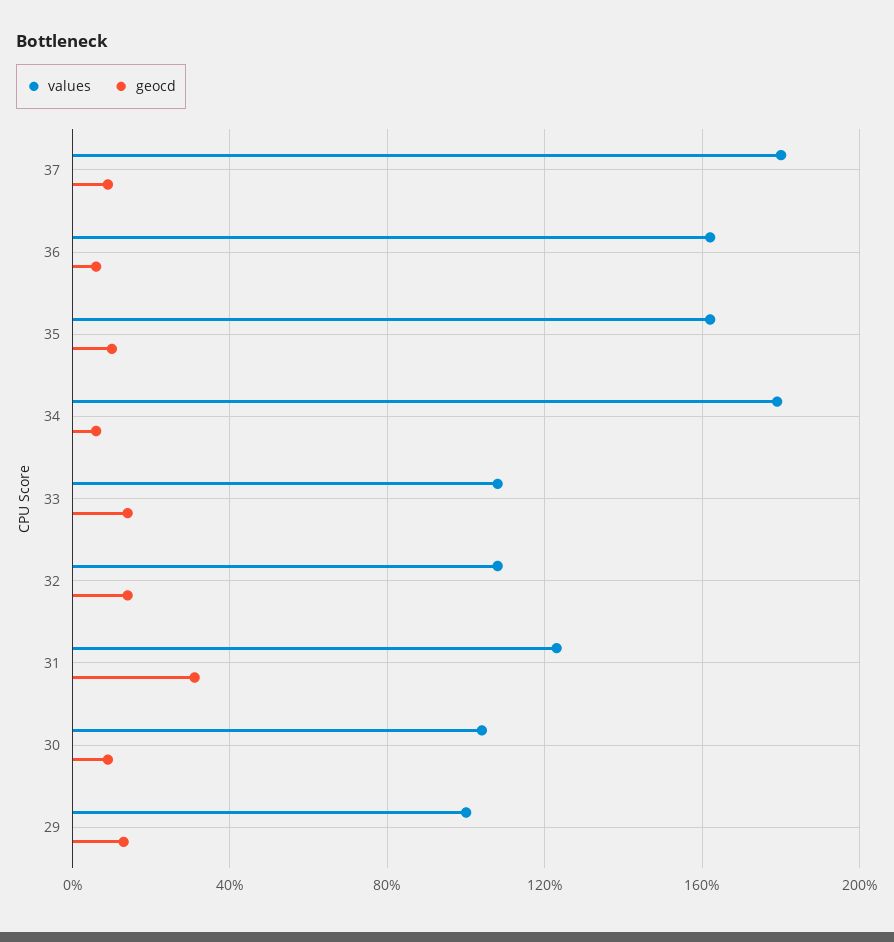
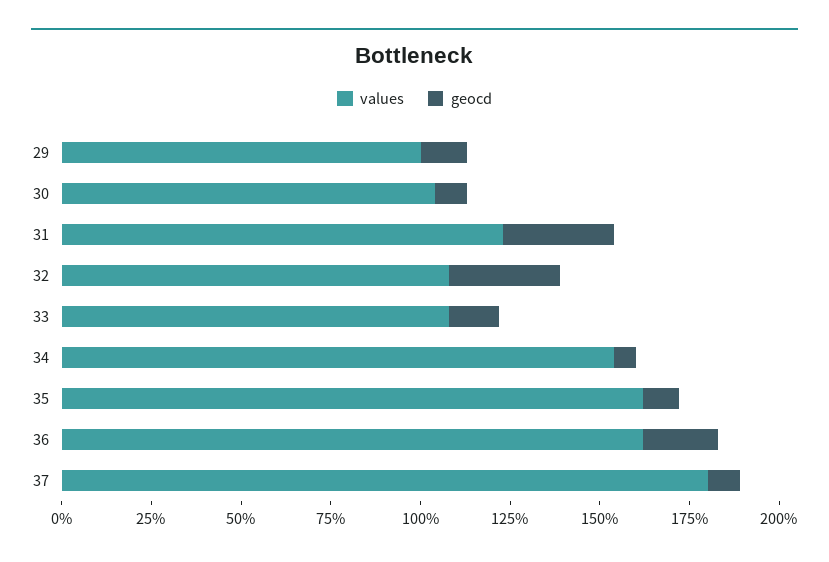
geocd, 36: 5 -> 20
values, 34: 180 -> 155
geocd, 32: 15 -> 30

